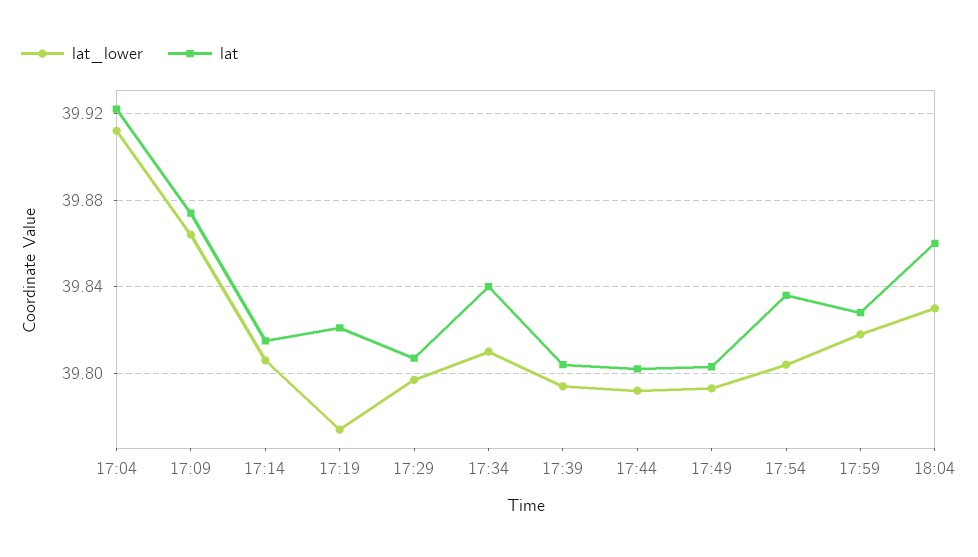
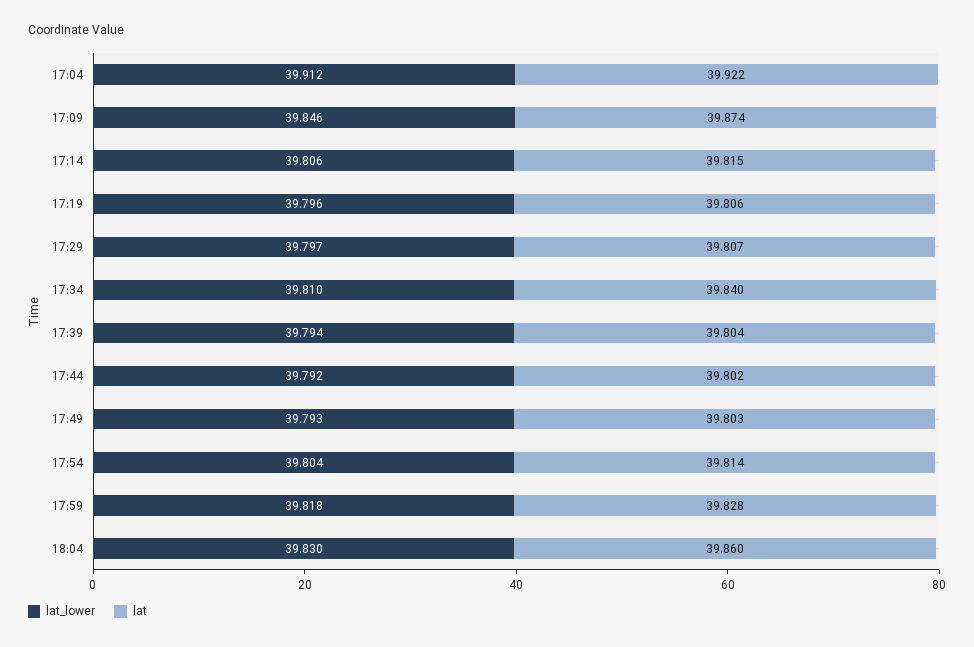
lat_lower, 17:09: 39.865 -> 39.846
lat_lower, 17:19: 39.775 -> 39.796
lat, 17:19: 39.82 -> 39.806
lat, 17:54: 39.835 -> 39.814

